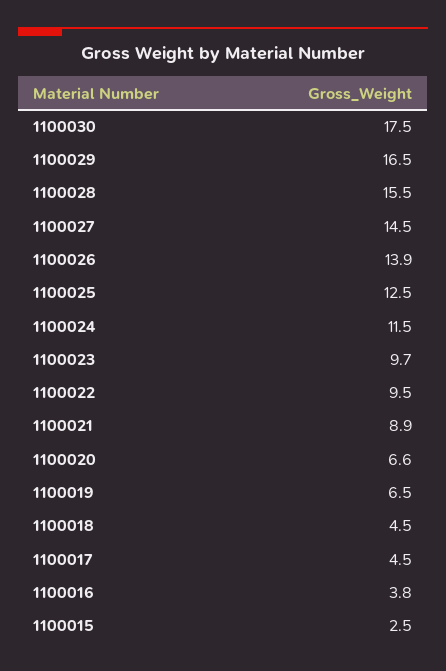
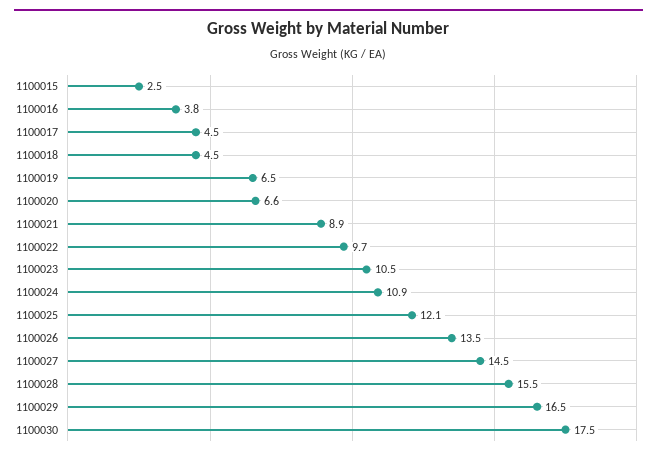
1100026: 13.9 -> 13.5
1100025: 12.5 -> 12.1
1100024: 11.5 -> 10.9
1100023: 9.7 -> 10.5
1100022: 9.5 -> 9.7

